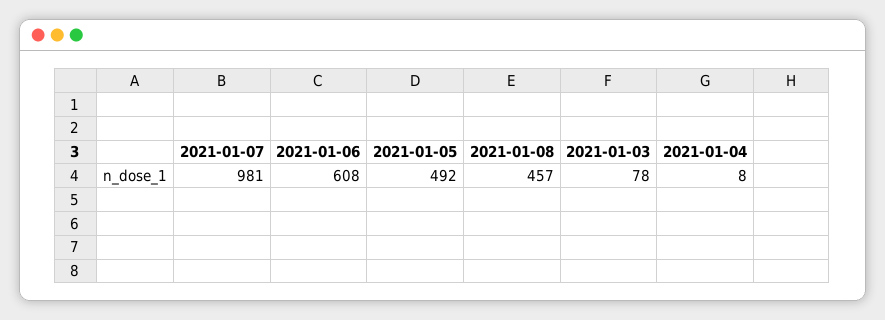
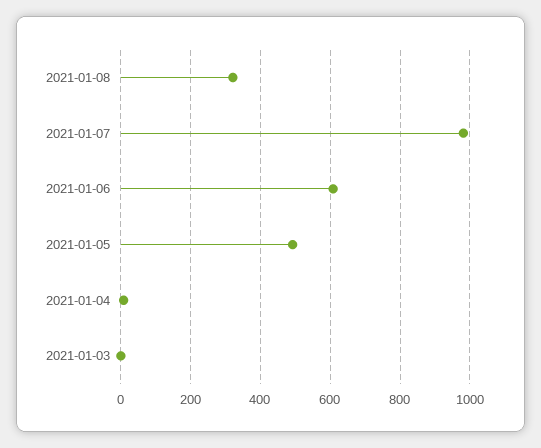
2021-01-08: 457 -> 320
2021-01-03: 78 -> 0

